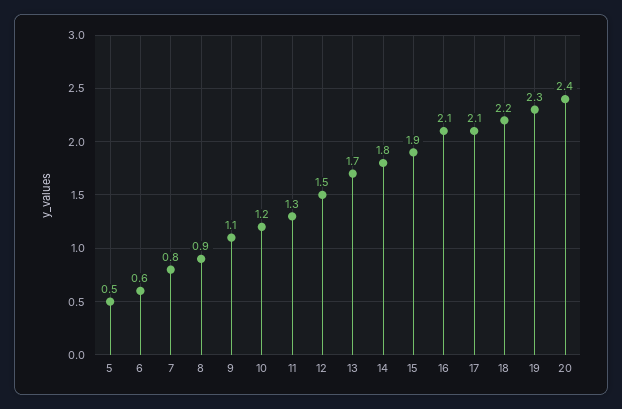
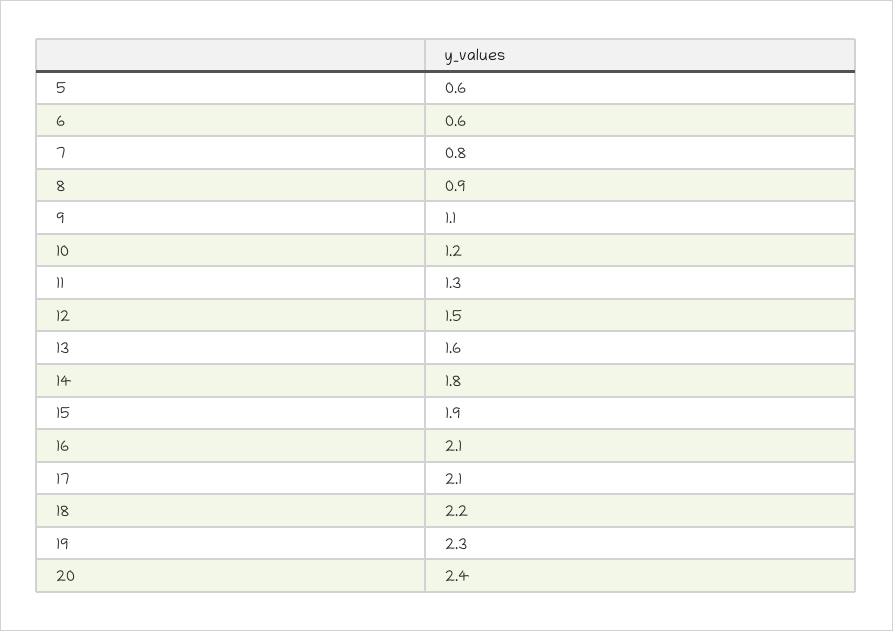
5: 0.5 -> 0.6
13: 1.7 -> 1.6

